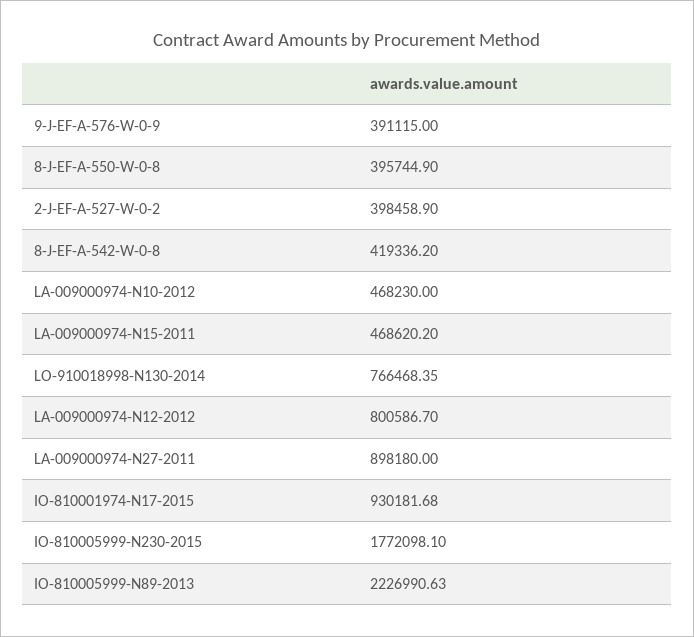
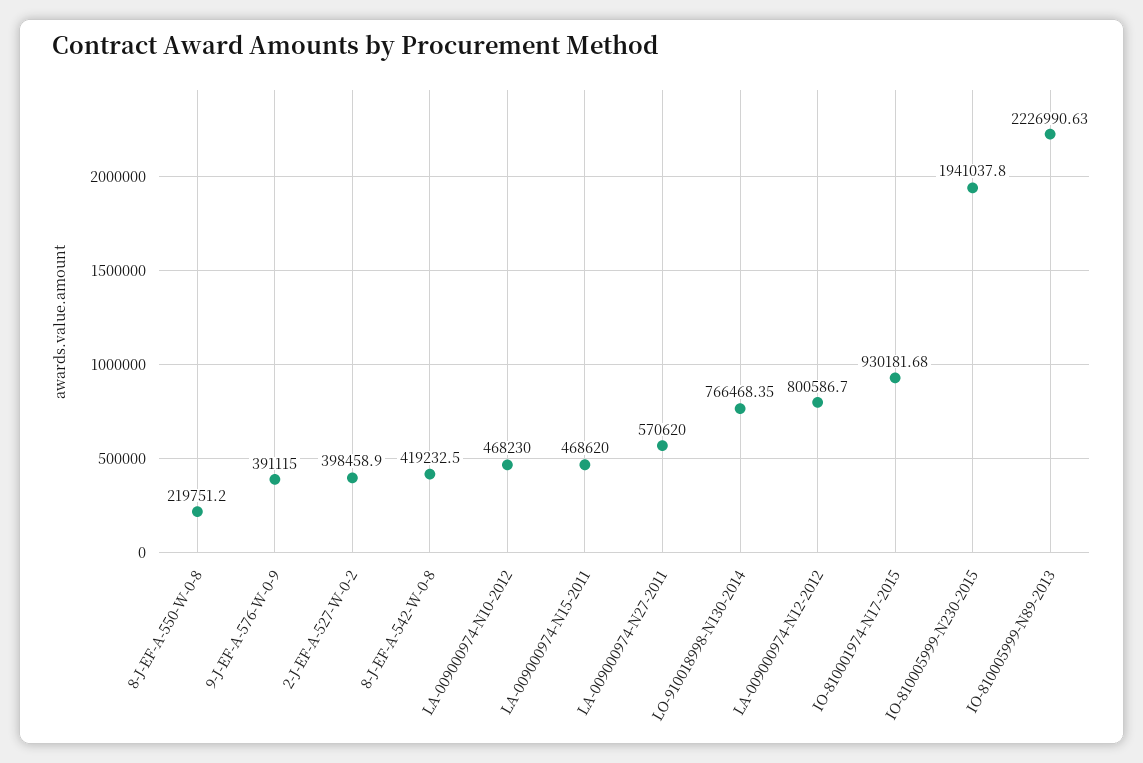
8-J-EF-A-550-W-0-8: 395744.9 -> 219751.2
8-J-EF-A-542-W-0-8: 419336.2 -> 419232.5
LA-009000974-N15-2011: 468620.2 -> 468620
LA-009000974-N27-2011: 898180 -> 570620
IO-810005999-N230-2015: 1772098.1 -> 1941037.8

